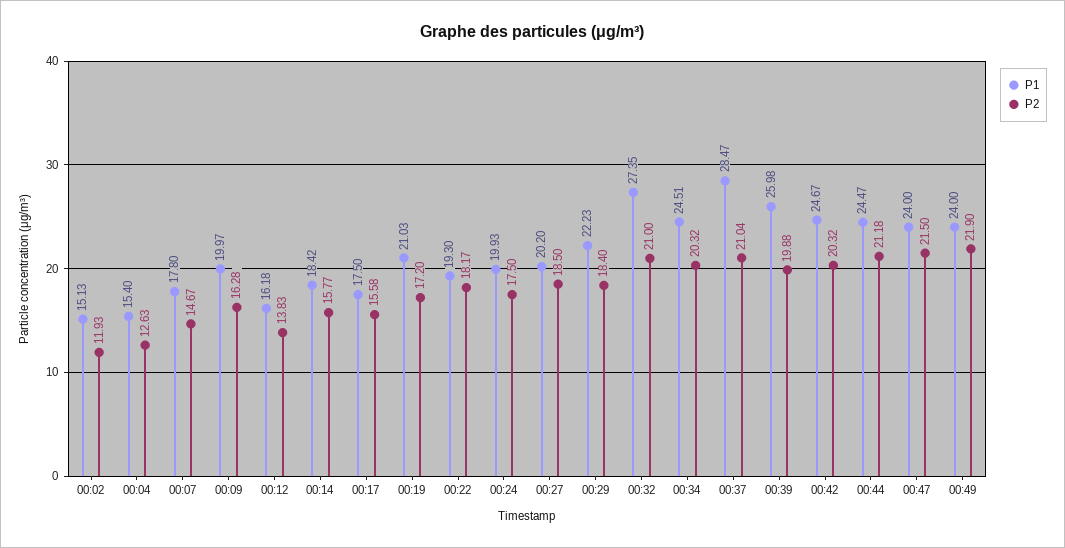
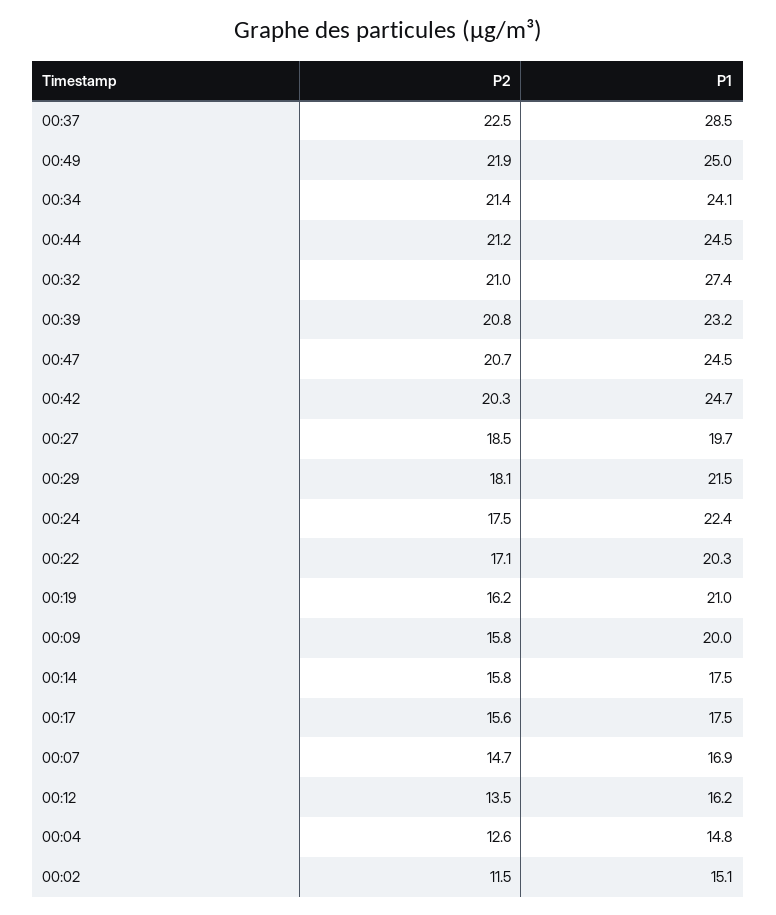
P2, 00:02: 11.93 -> 11.5
P1, 00:04: 15.4 -> 14.8
P1, 00:07: 17.8 -> 16.9
P2, 00:09: 16.28 -> 15.8
P2, 00:12: 13.83 -> 13.5
P1, 00:14: 18.42 -> 17.5
P2, 00:19: 17.2 -> 16.2
P1, 00:22: 19.3 -> 20.3
P2, 00:22: 18.17 -> 17.1
P1, 00:24: 19.93 -> 22.4
P1, 00:27: 20.2 -> 19.7
P1, 00:29: 22.23 -> 21.5
P2, 00:29: 18.4 -> 18.1
P1, 00:34: 24.51 -> 24.1
P2, 00:34: 20.32 -> 21.4
P2, 00:37: 21.04 -> 22.5
P1, 00:39: 25.98 -> 23.2
P2, 00:39: 19.88 -> 20.8
P1, 00:47: 24 -> 24.5
P2, 00:47: 21.5 -> 20.7
P1, 00:49: 24 -> 25

